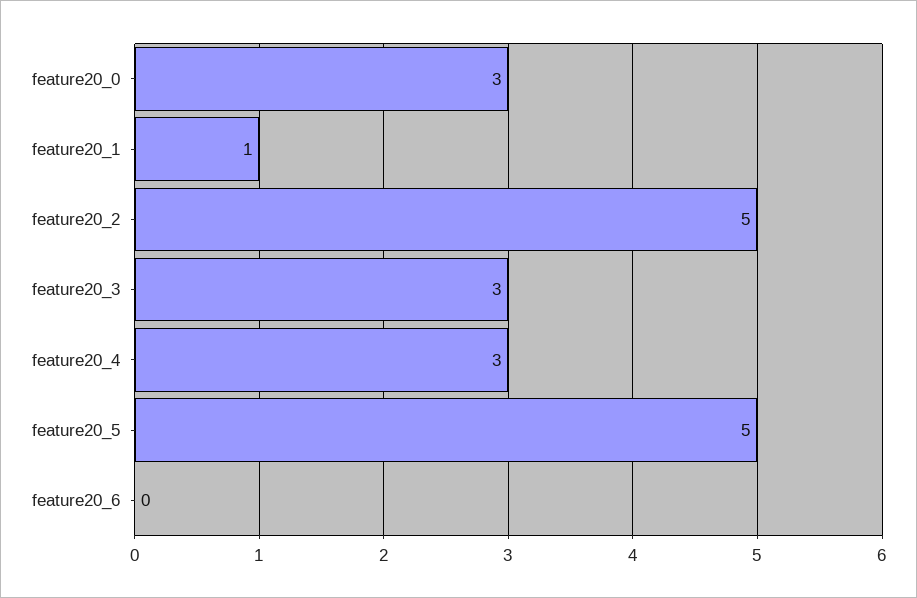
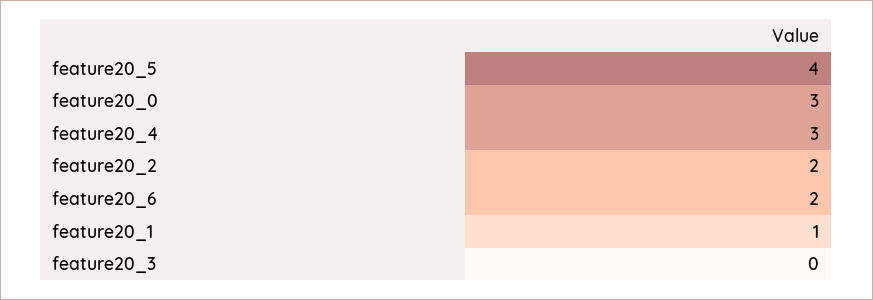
feature20_2: 5 -> 2
feature20_3: 3 -> 0
feature20_5: 5 -> 4
feature20_6: 0 -> 2

